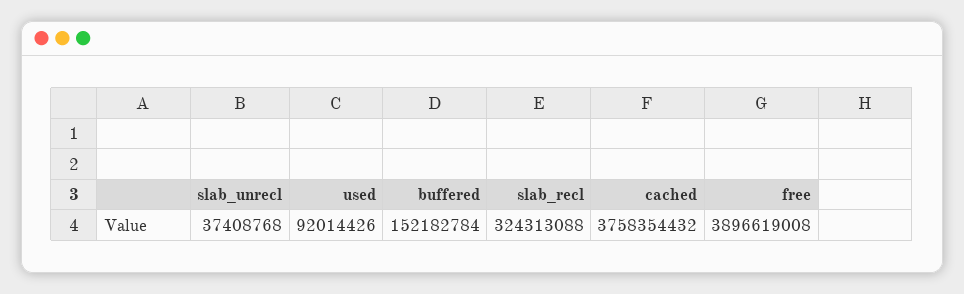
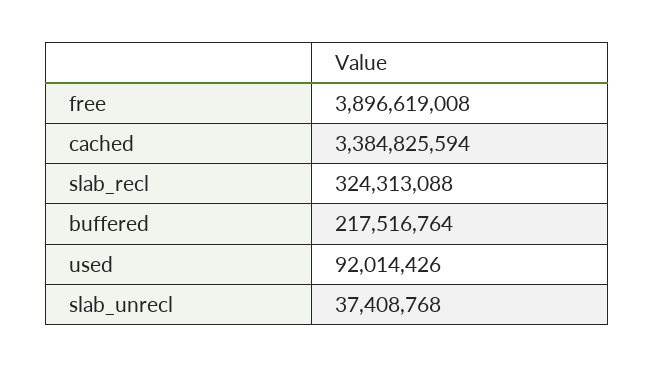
buffered: 152182784 -> 217516764
cached: 3758354432 -> 3384825594

